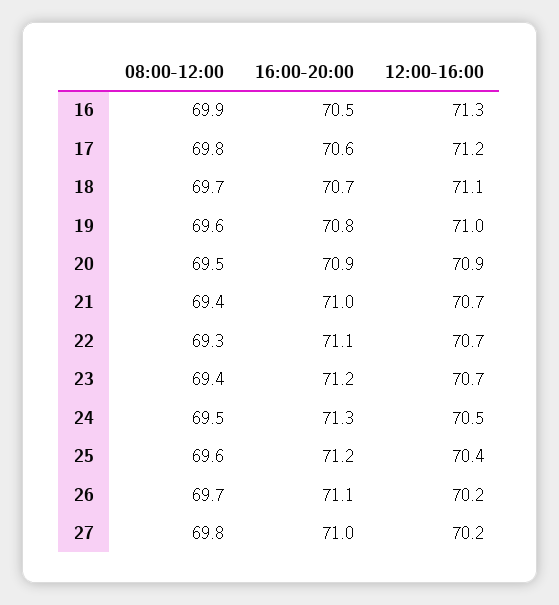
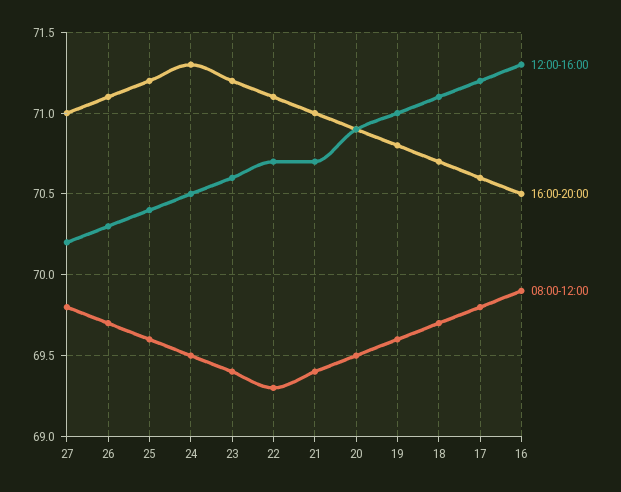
12:00-16:00, 23: 70.7 -> 70.6
12:00-16:00, 26: 70.2 -> 70.3

